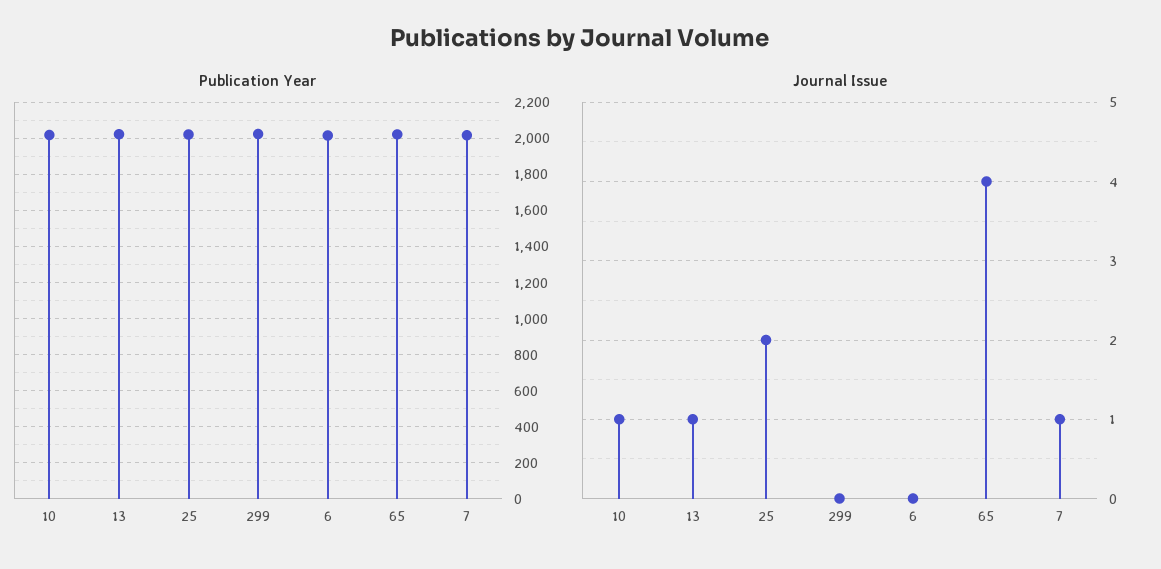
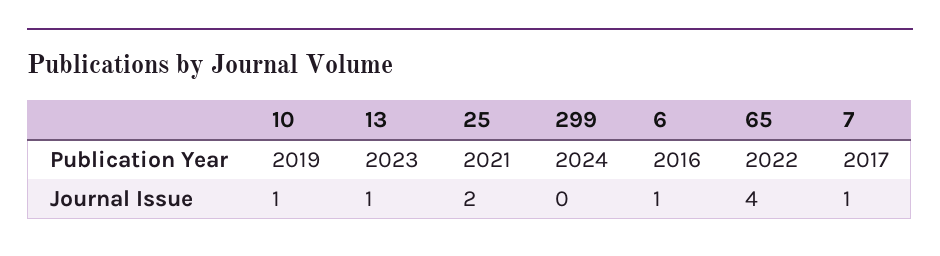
Journal Issue, 6: 0 -> 1

